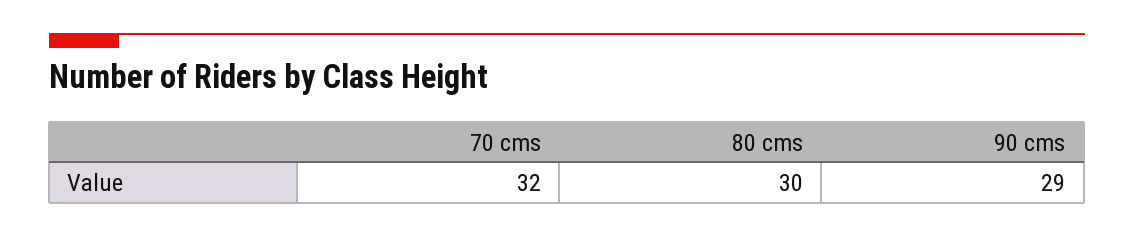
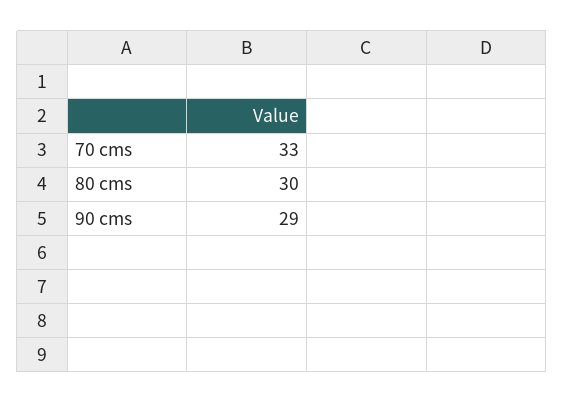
70 cms: 32 -> 33

